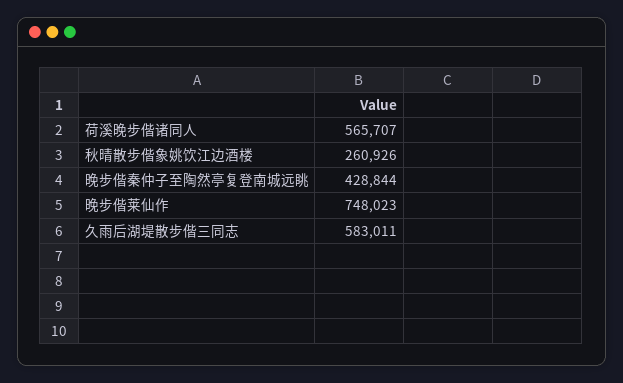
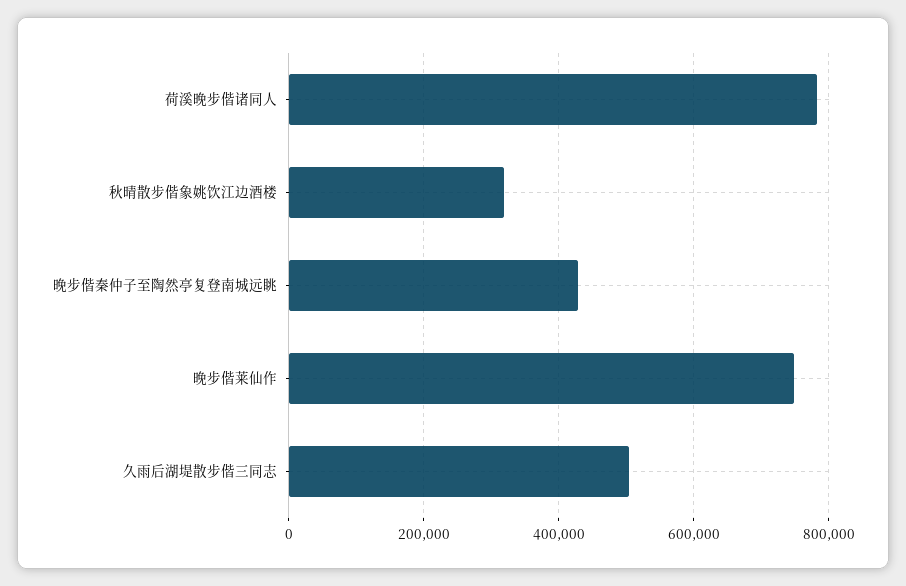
荷溪晚步偕诸同人: 565707 -> 780000
秋晴散步偕象姚饮江边酒楼: 260926 -> 320000
久雨后湖堤散步偕三同志: 583011 -> 500000

